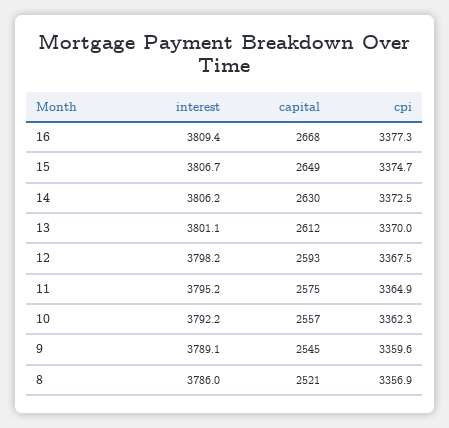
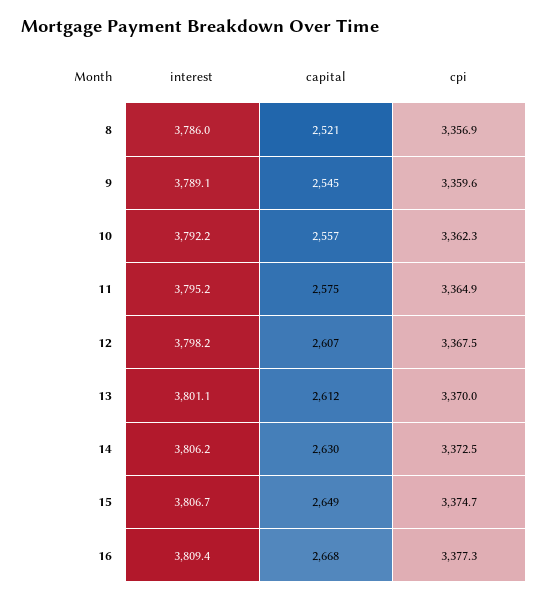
capital, 12: 2593 -> 2607

